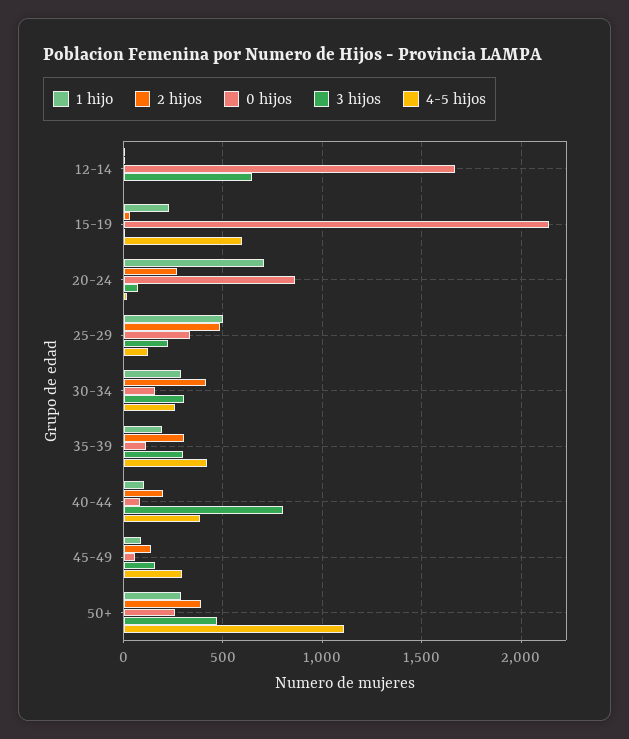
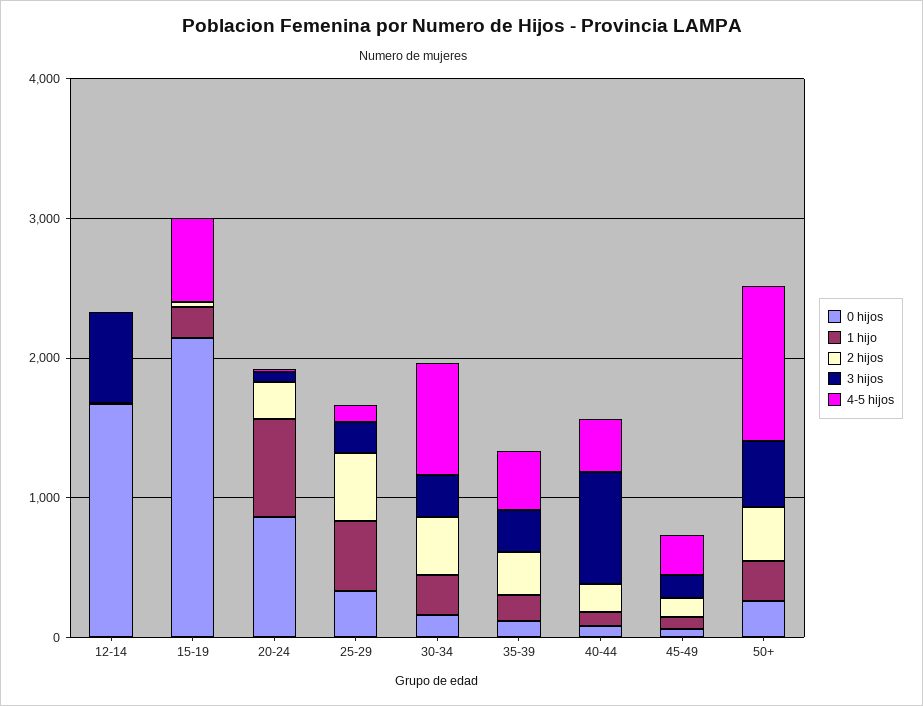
4-5 hijos, 30-34: 250 -> 800

